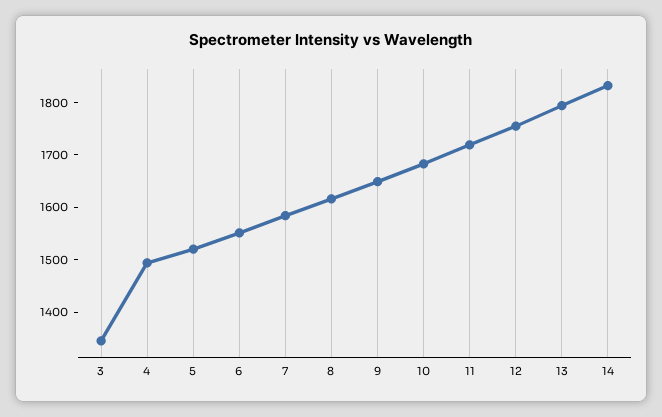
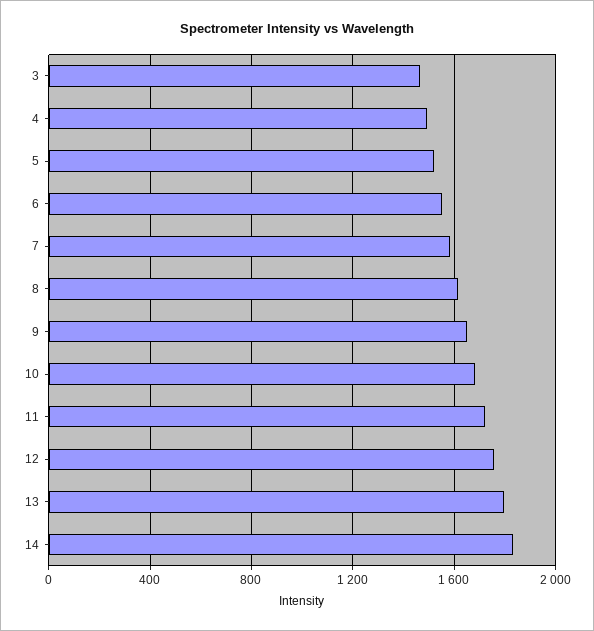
3: 1340 -> 1450

